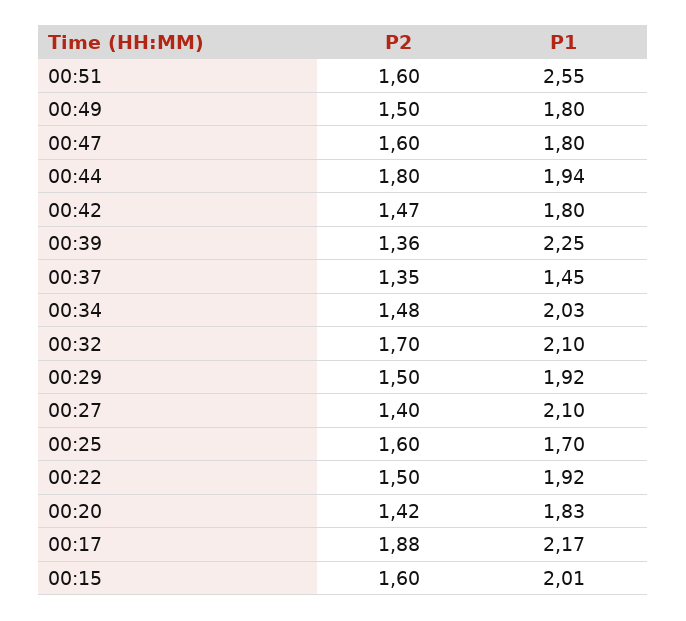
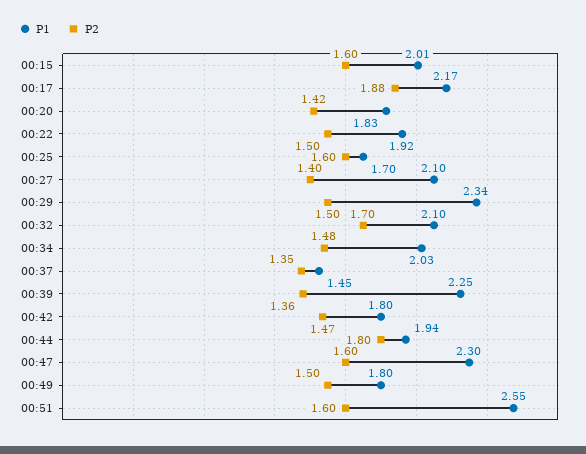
P1, 00:47: 1.8 -> 2.3
P1, 00:29: 1.92 -> 2.34

